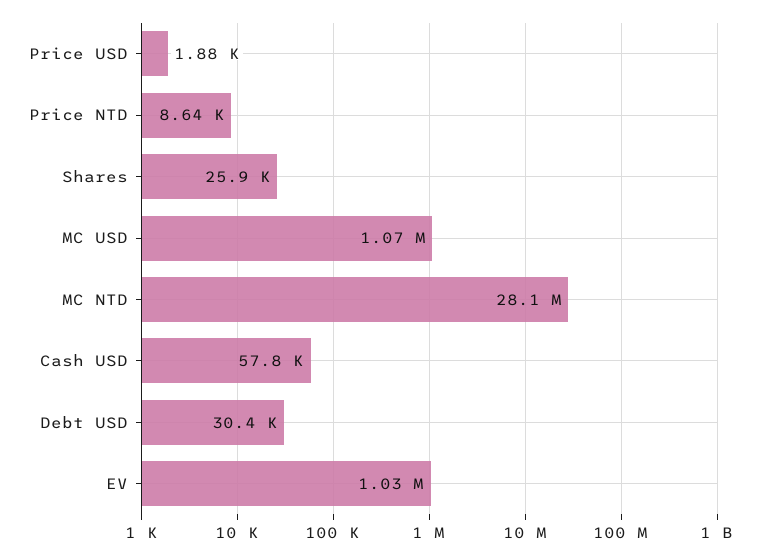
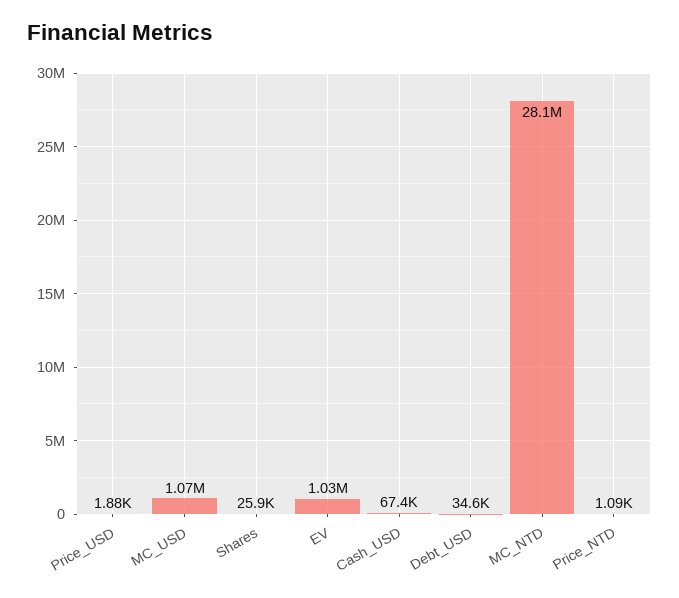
Price NTD: 8640 -> 1090
Cash USD: 57800 -> 67400
Debt USD: 30400 -> 34600

